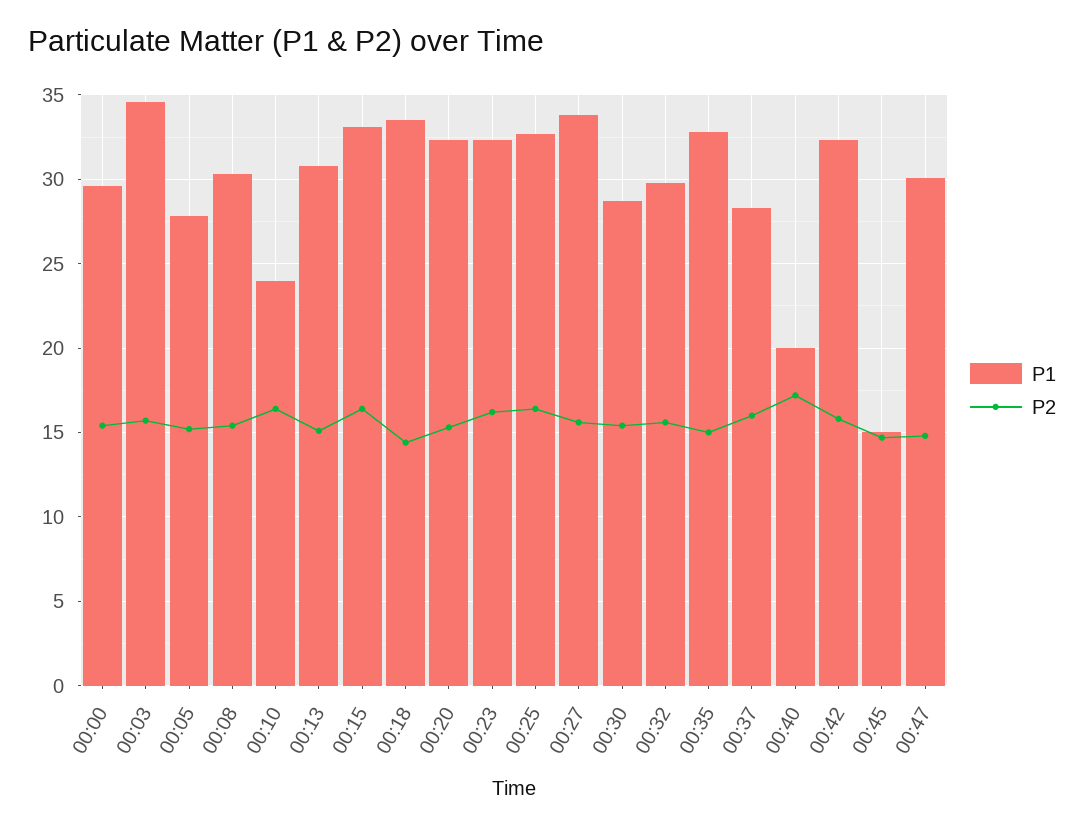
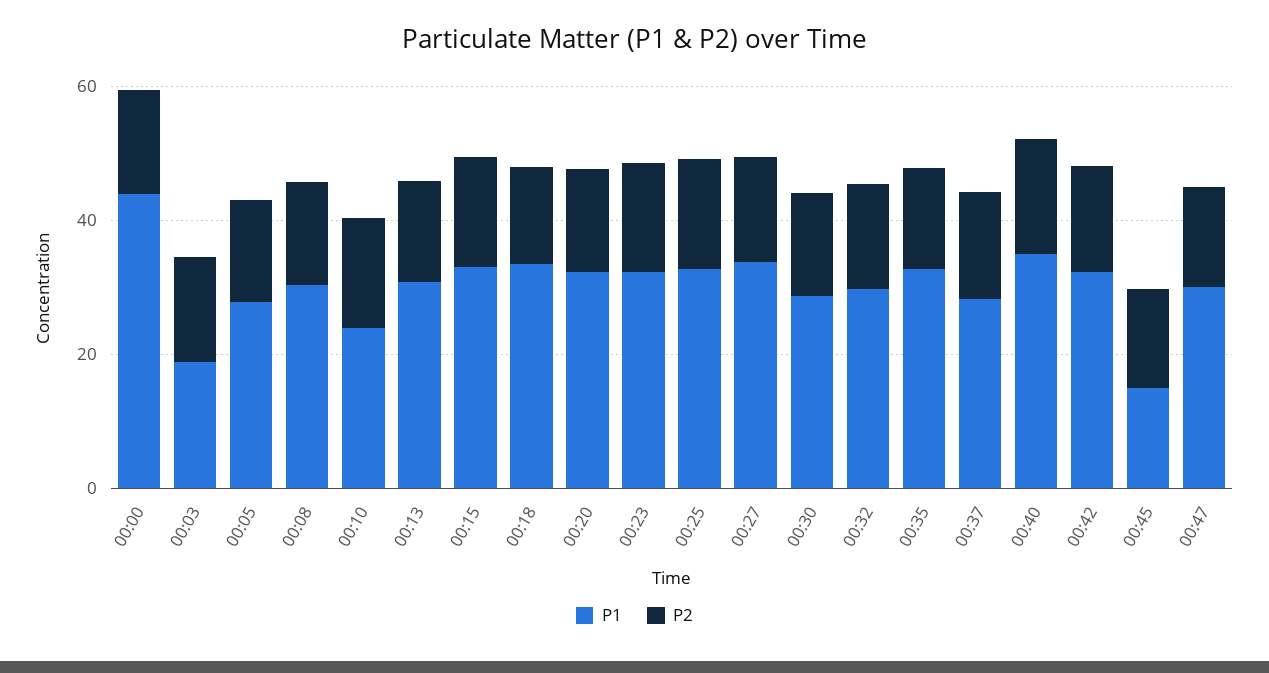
P1, 00:00: 29.5 -> 45
P1, 00:03: 34.5 -> 20
P1, 00:40: 20 -> 35

